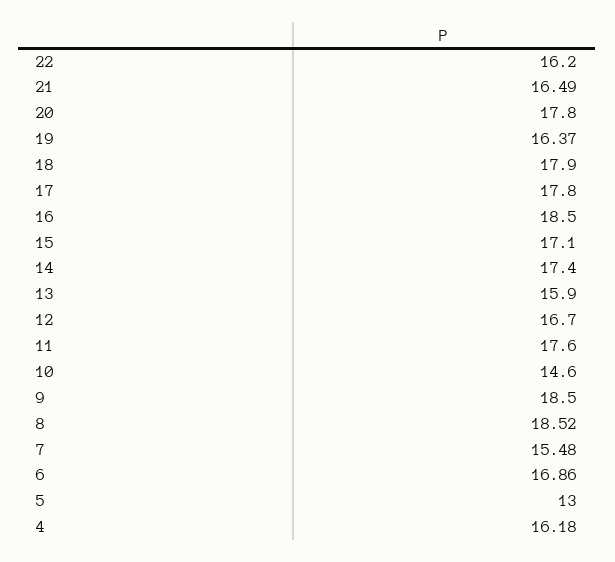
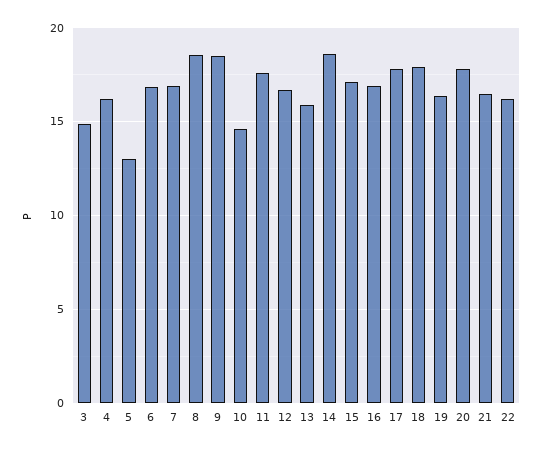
16: 18.5 -> 17
14: 17.4 -> 18.5
7: 15.48 -> 17
3: none -> 15

